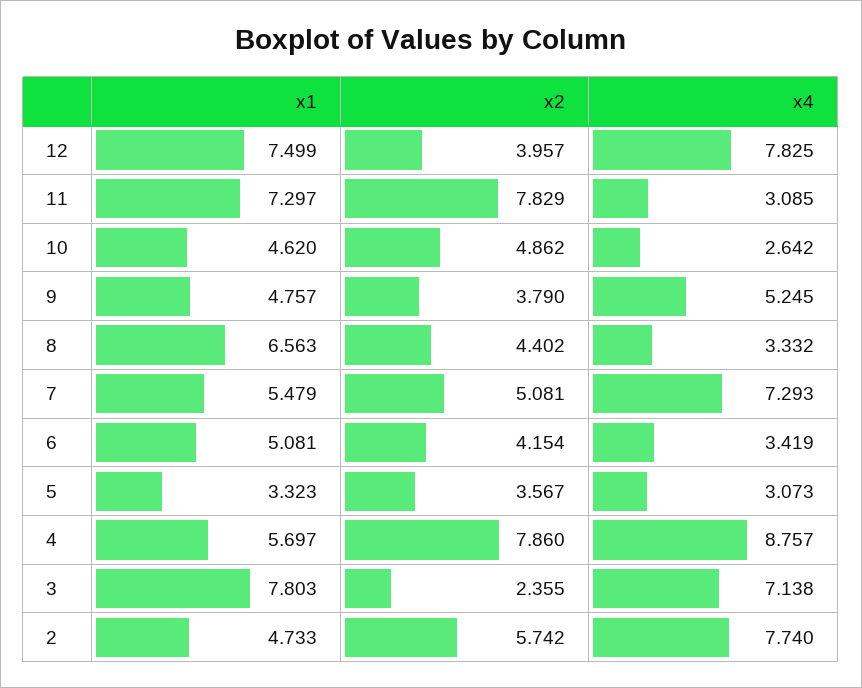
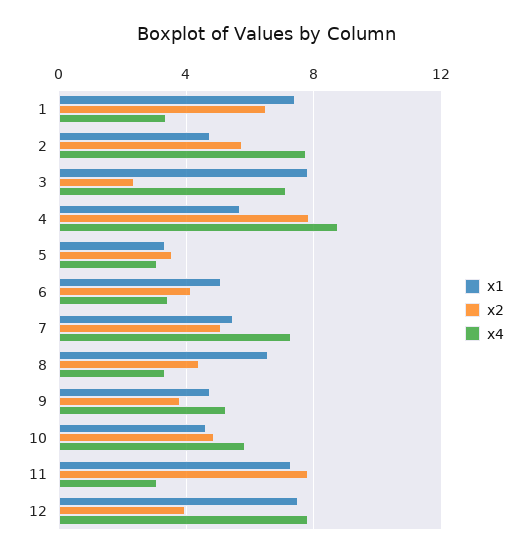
x4, 10: 2.642 -> 6
x1, 1: none -> 7.5
x2, 1: none -> 6.5
x4, 1: none -> 3.5

